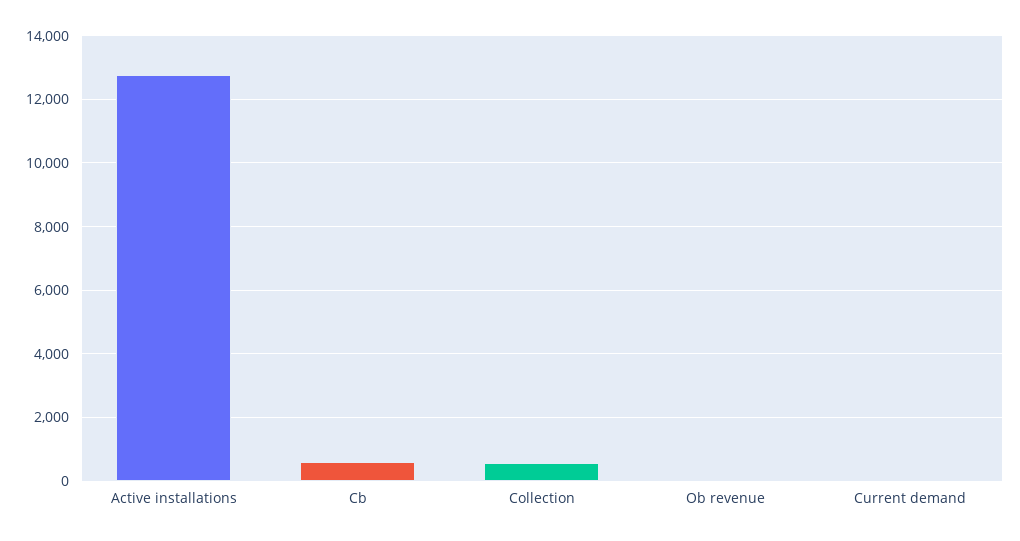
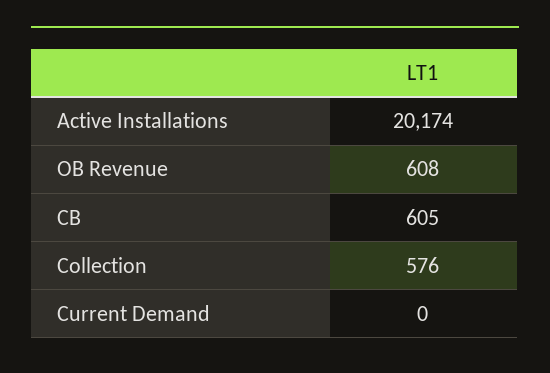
Active installations: 12800 -> 20174
Ob revenue: 0 -> 608

